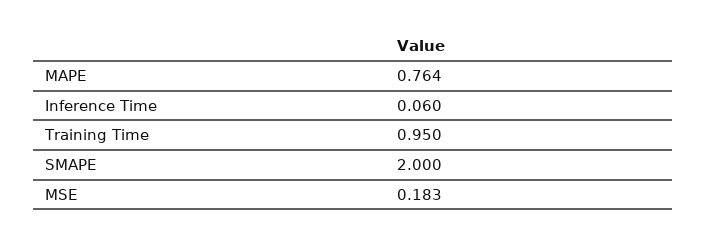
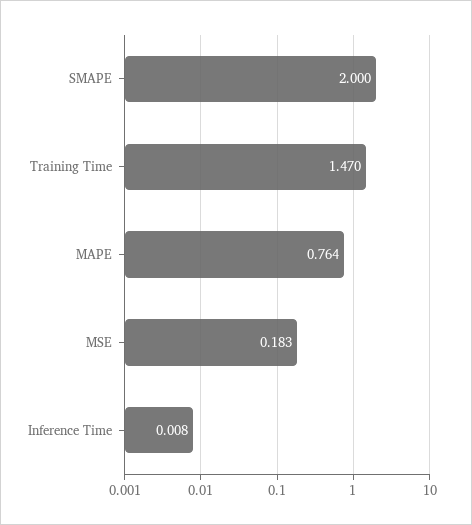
Inference Time: 0.06 -> 0.008
Training Time: 0.95 -> 1.47

